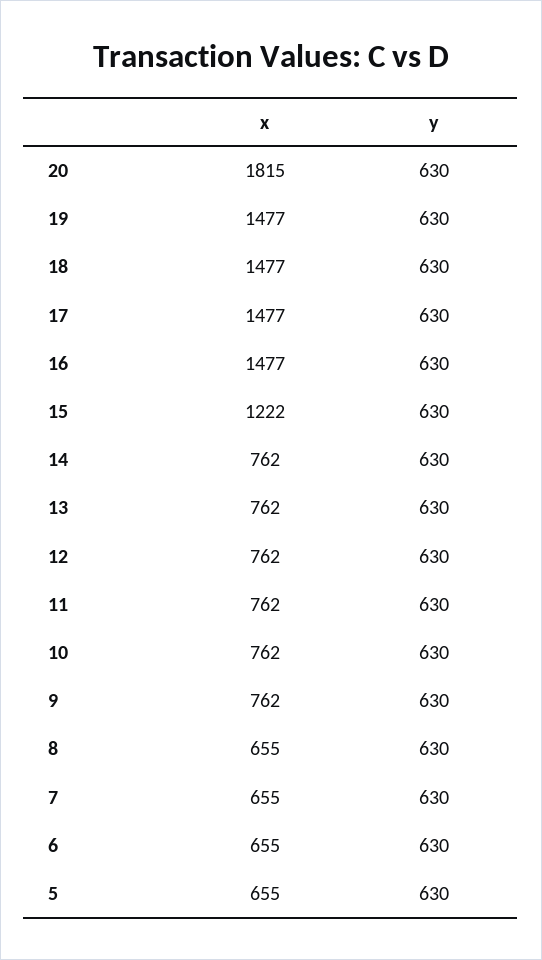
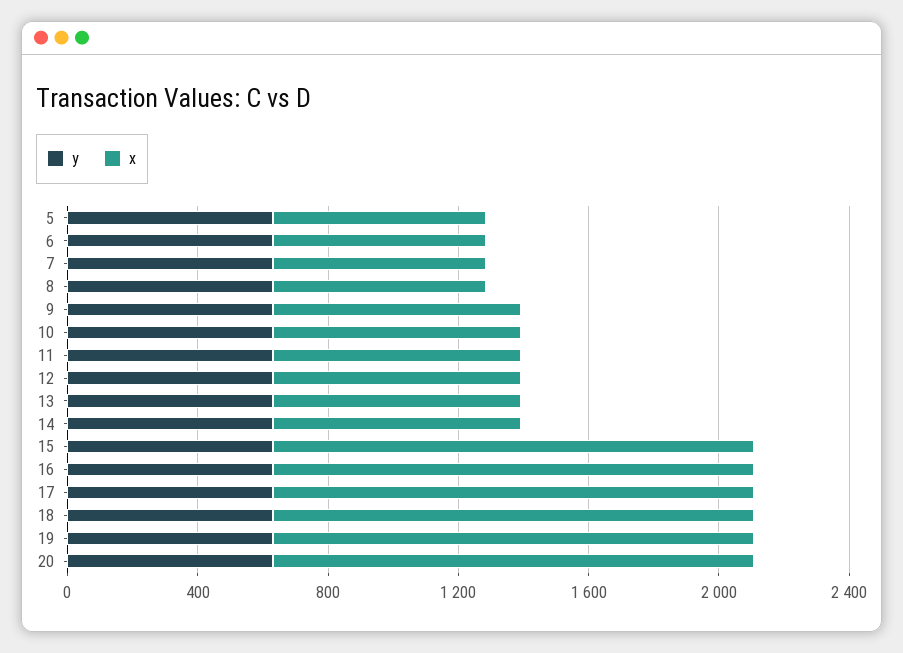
x, 20: 1815 -> 1500
x, 15: 1222 -> 1500

